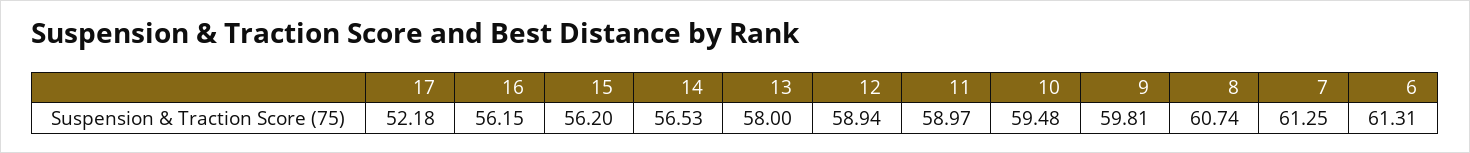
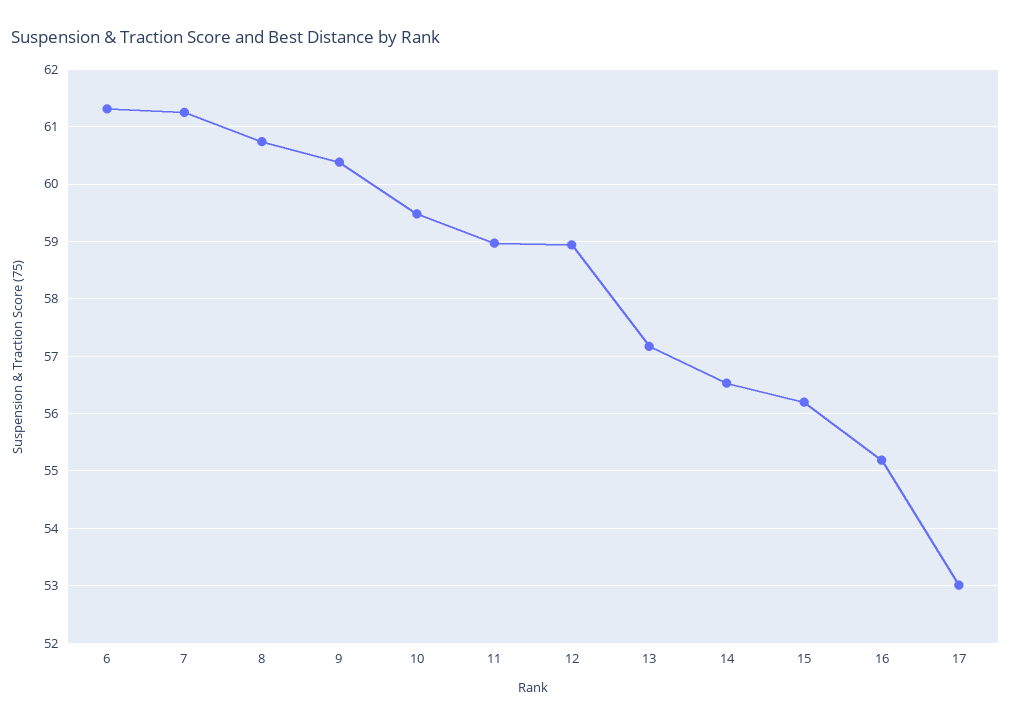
17: 52.18 -> 53
16: 56.15 -> 55.2
13: 58 -> 57.2
9: 59.81 -> 60.4

